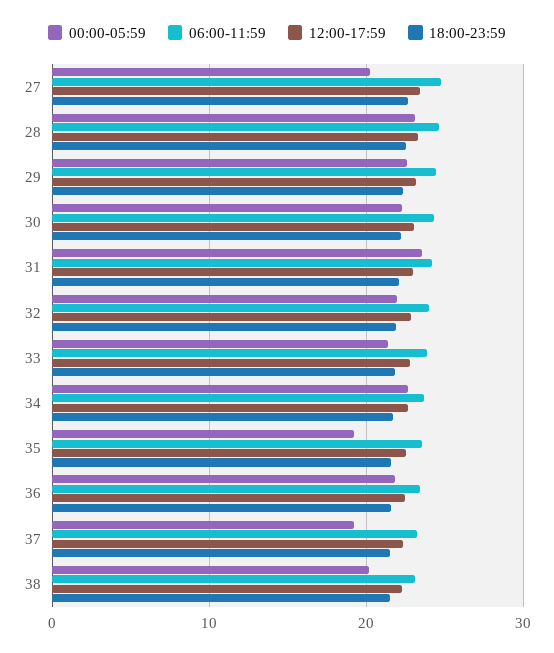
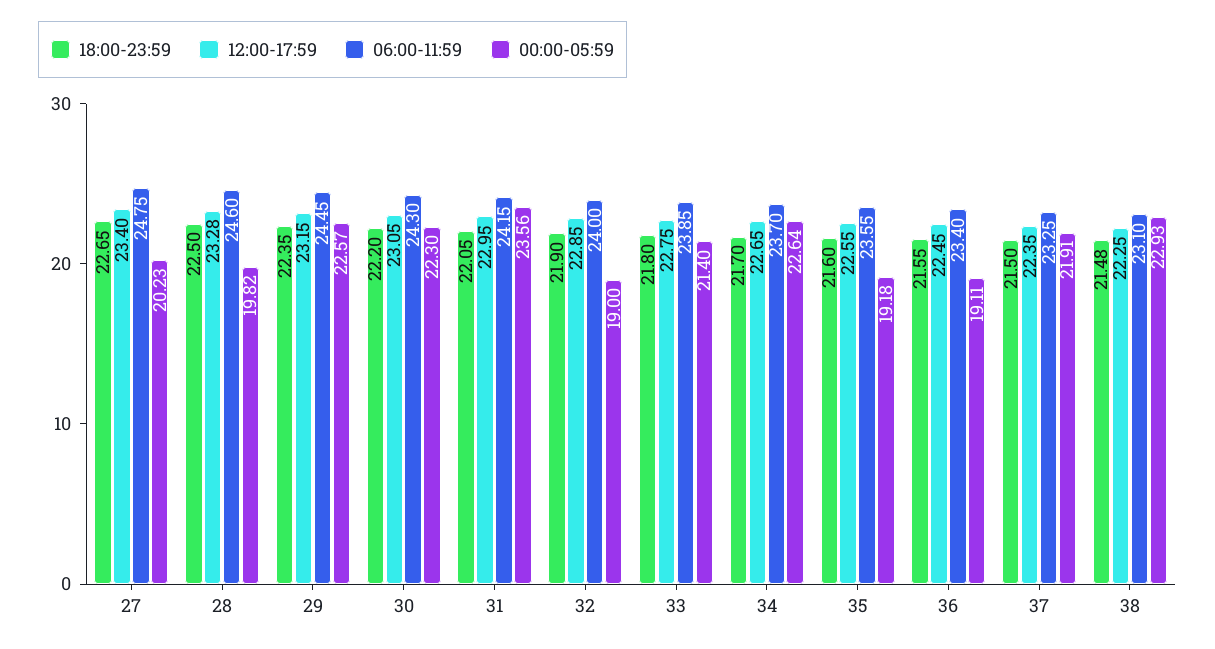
00:00-05:59, 28: 23 -> 19.82
00:00-05:59, 32: 22 -> 19
00:00-05:59, 36: 22 -> 19.11
00:00-05:59, 37: 19 -> 21.91
00:00-05:59, 38: 20 -> 22.93

